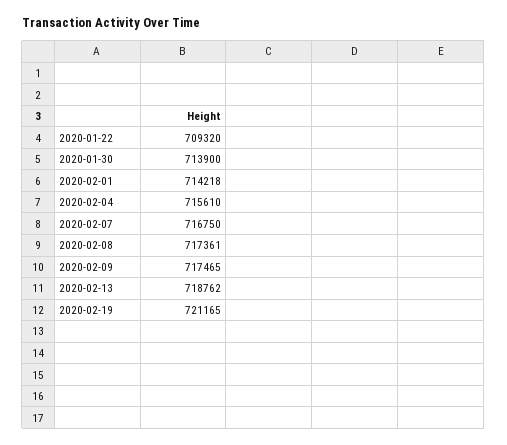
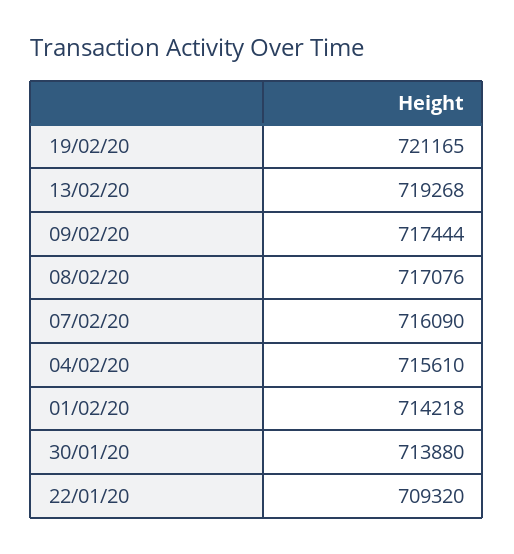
2020-01-30: 713900 -> 713880
2020-02-07: 716750 -> 716090
2020-02-08: 717361 -> 717076
2020-02-09: 717465 -> 717444
2020-02-13: 718762 -> 719268

